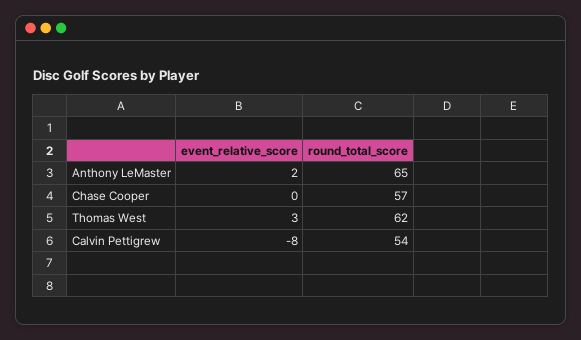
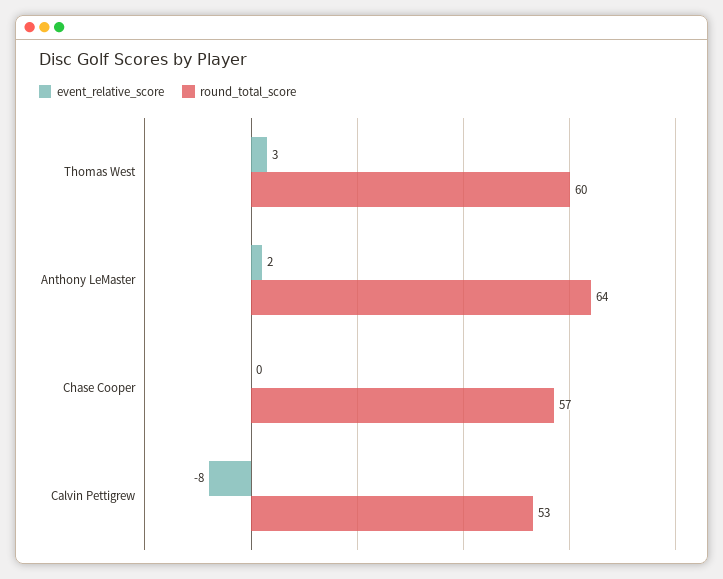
round_total_score, Anthony LeMaster: 65 -> 64
round_total_score, Thomas West: 62 -> 60
round_total_score, Calvin Pettigrew: 54 -> 53

